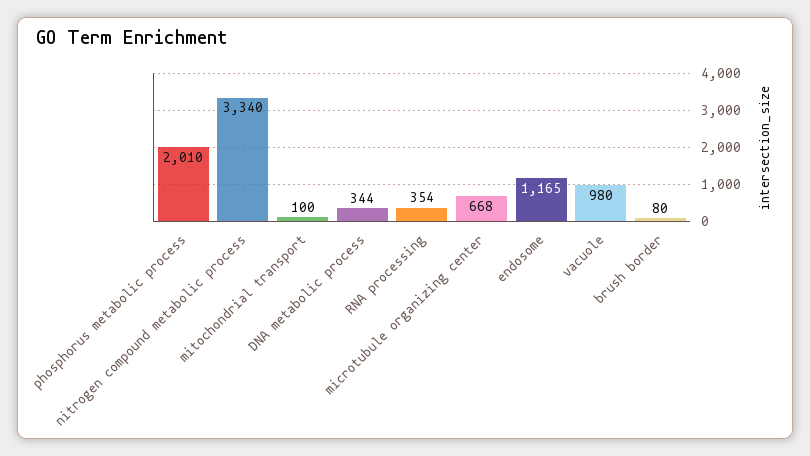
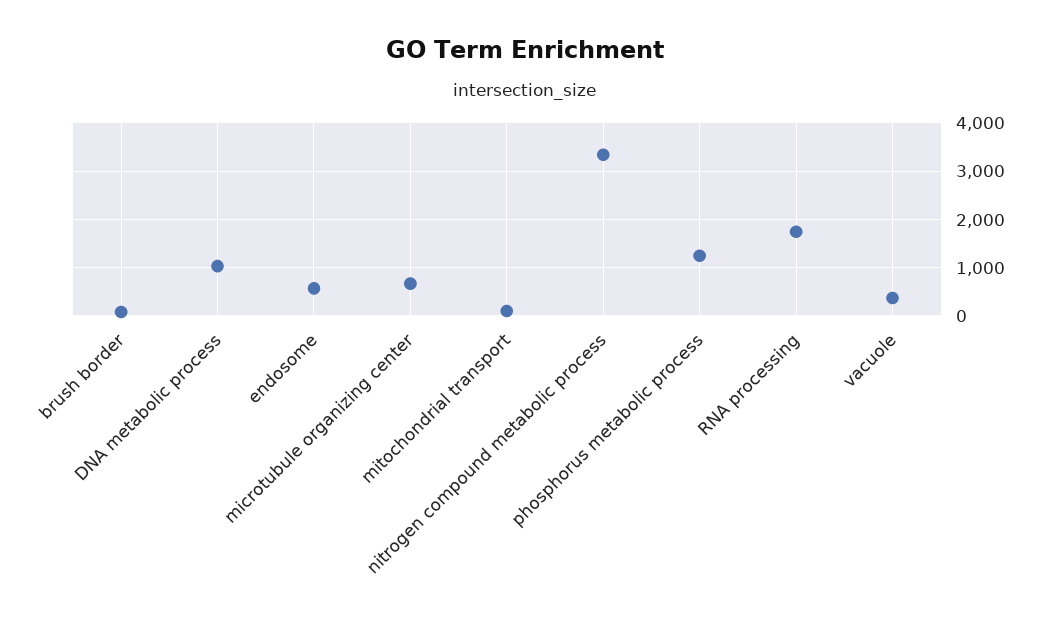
phosphorus metabolic process: 2010 -> 1200
DNA metabolic process: 344 -> 1000
RNA processing: 354 -> 1800
endosome: 1165 -> 600
vacuole: 980 -> 400

